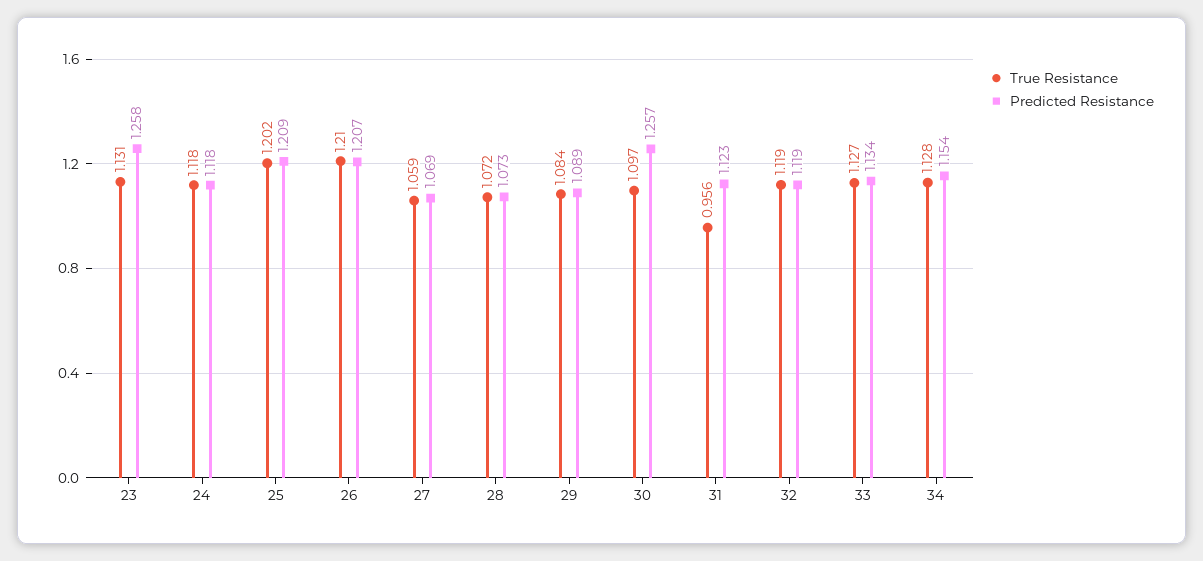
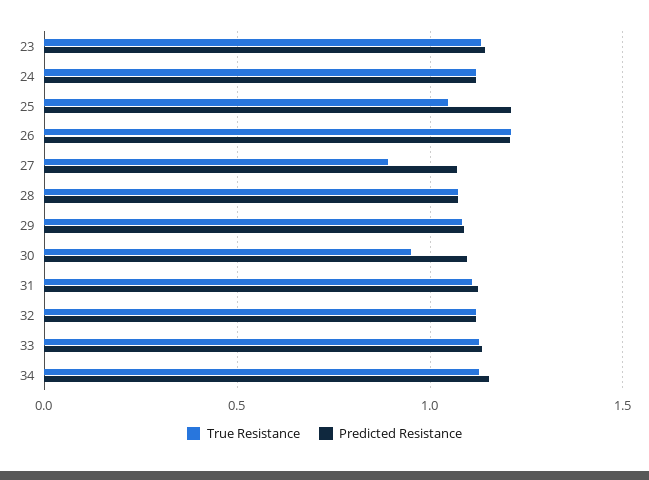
Predicted Resistance, 23: 1.258 -> 1.15
True Resistance, 25: 1.202 -> 1.05
True Resistance, 27: 1.059 -> 0.9
True Resistance, 30: 1.097 -> 0.95
Predicted Resistance, 30: 1.257 -> 1.1
True Resistance, 31: 0.956 -> 1.1

